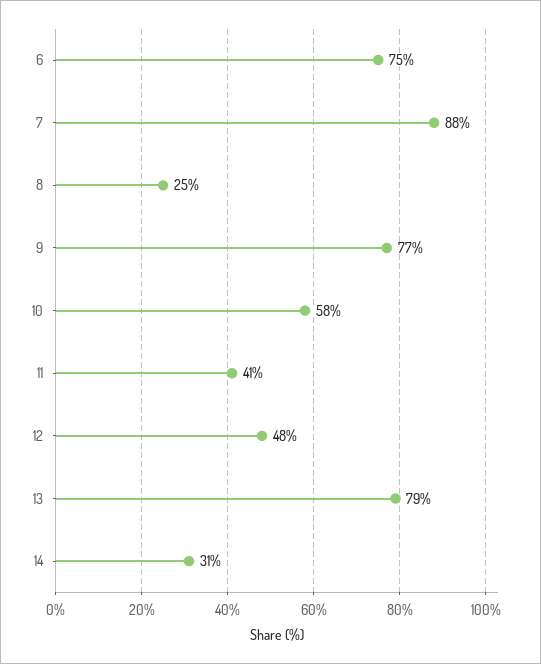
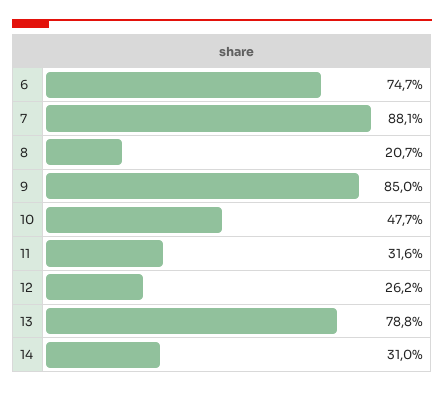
8: 25 -> 20.7
9: 77 -> 85
10: 58 -> 47.7
11: 41 -> 31.6
12: 48 -> 26.2

